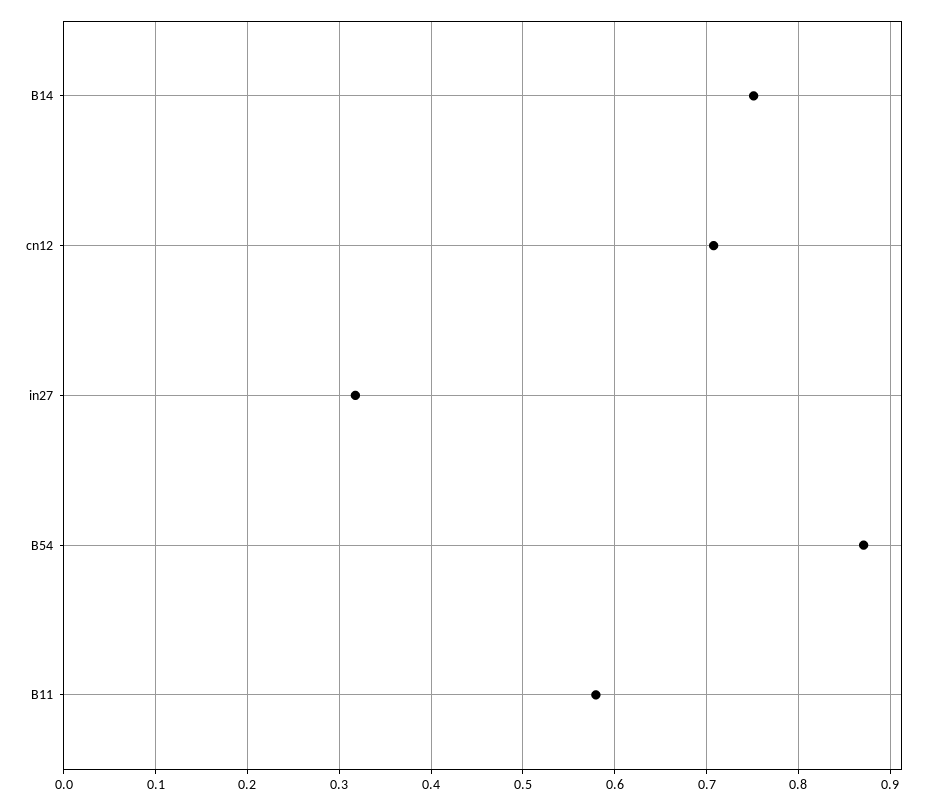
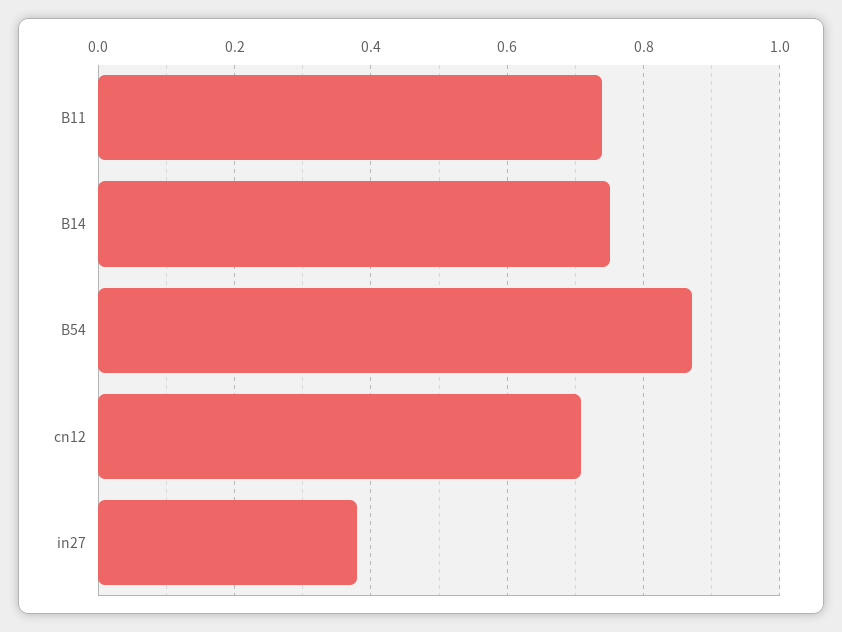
in27: 0.32 -> 0.38
B11: 0.58 -> 0.74

